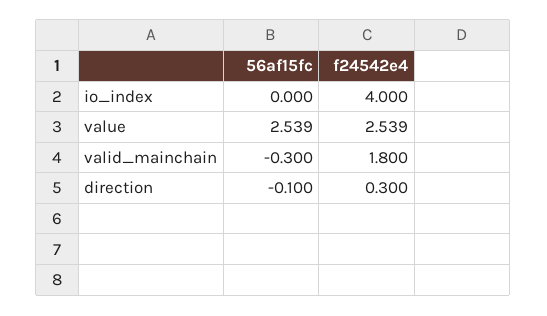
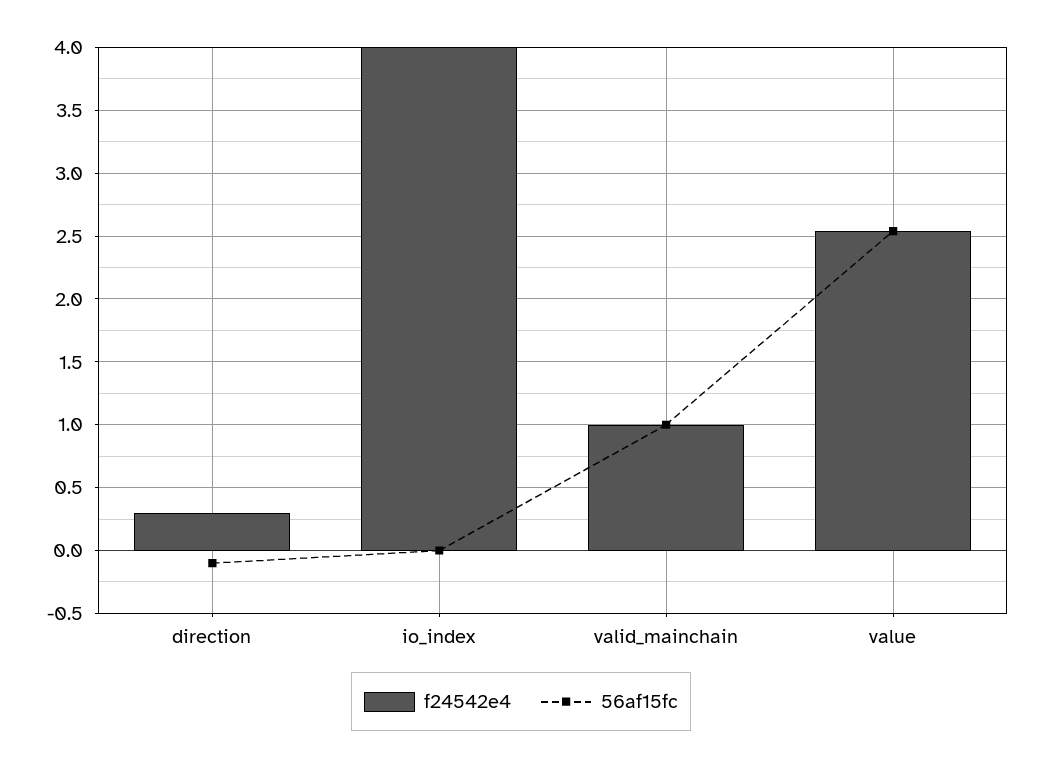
56af15fc, valid_mainchain: -0.3 -> 1
f24542e4, valid_mainchain: 1.8 -> 1

